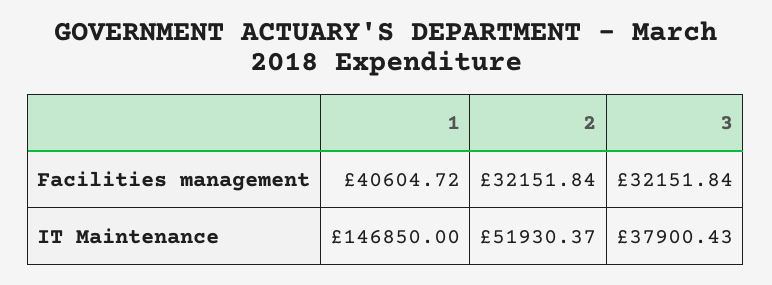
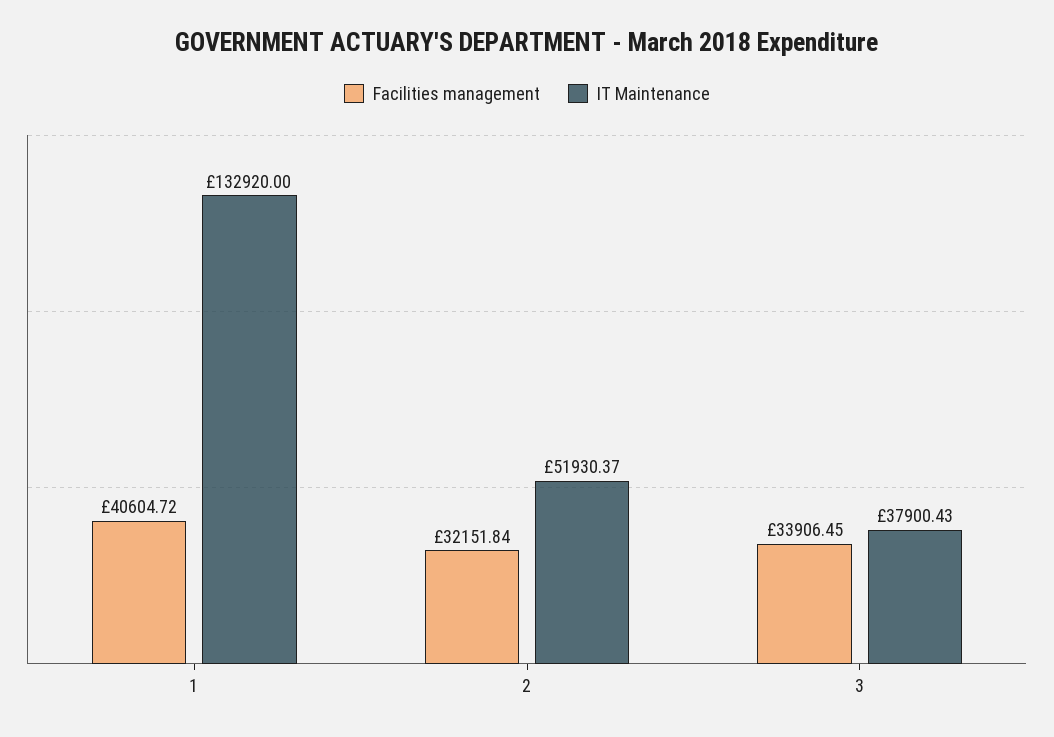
Facilities management, 3: 32151.84 -> 33906.45
IT Maintenance, 1: 146850 -> 132920

